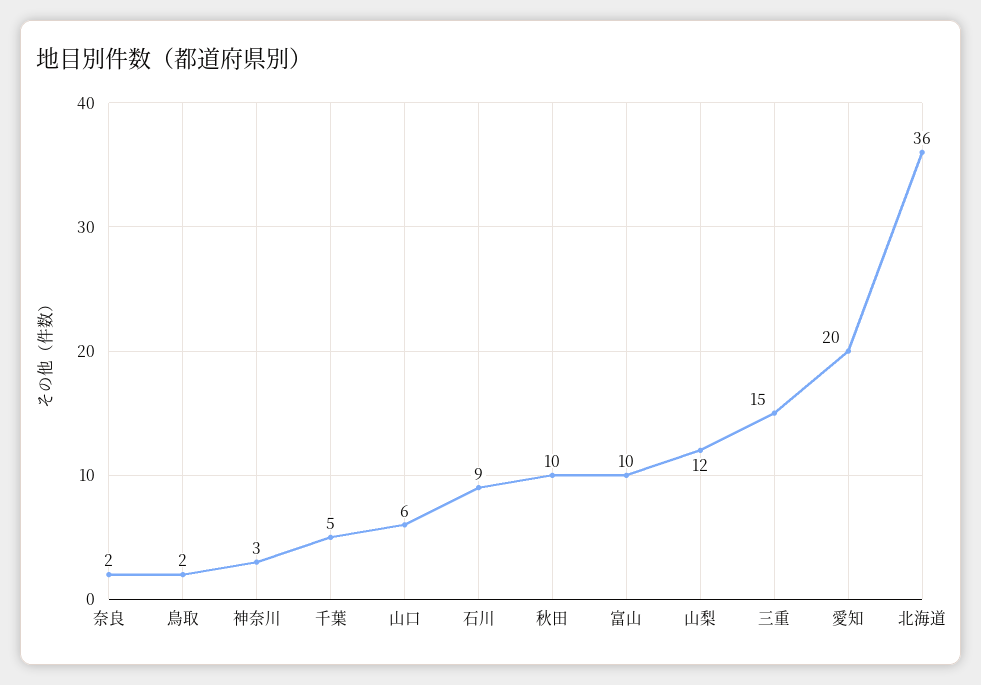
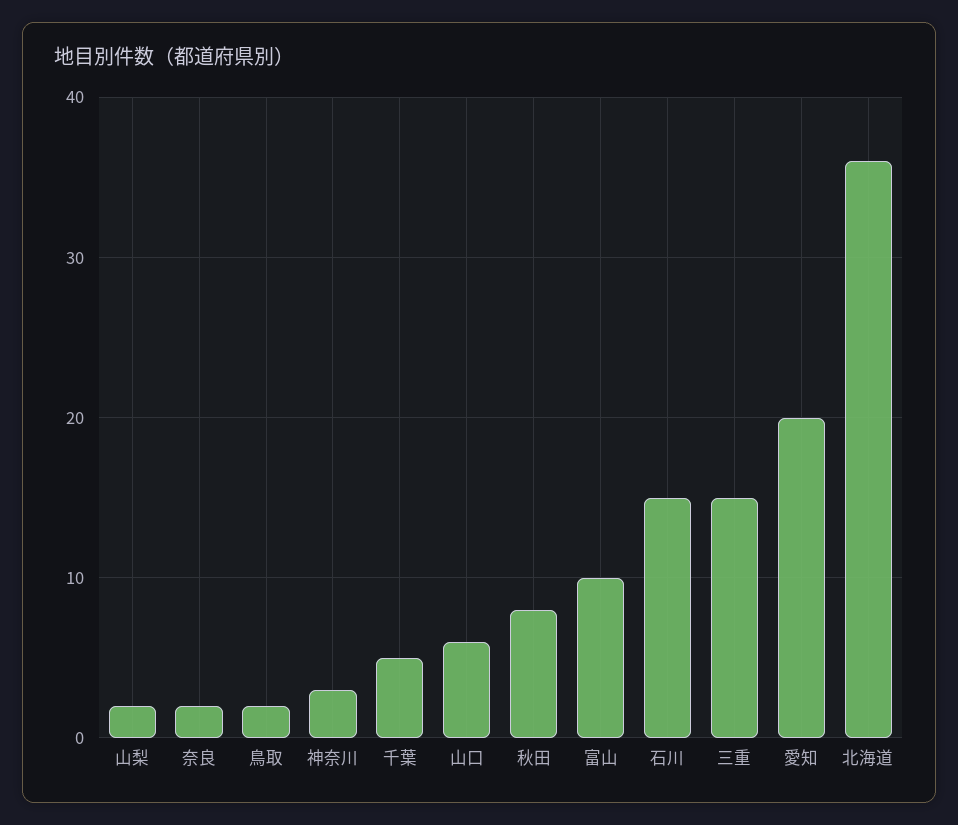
石川: 9 -> 15
秋田: 10 -> 8
山梨: 12 -> 2

